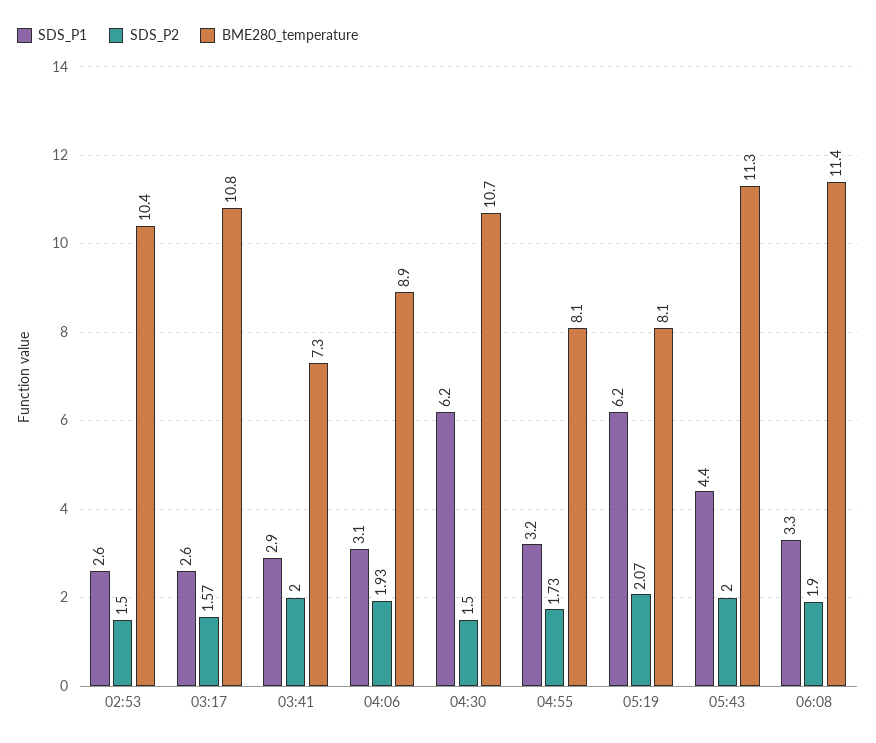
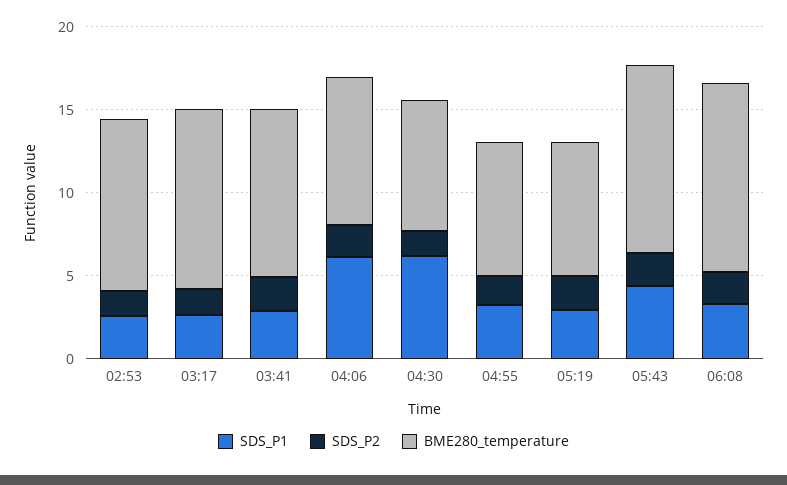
BME280_temperature, 03:41: 7.3 -> 10
SDS_P1, 04:06: 3.1 -> 6
BME280_temperature, 04:30: 10.7 -> 8
SDS_P1, 05:19: 6.2 -> 3

